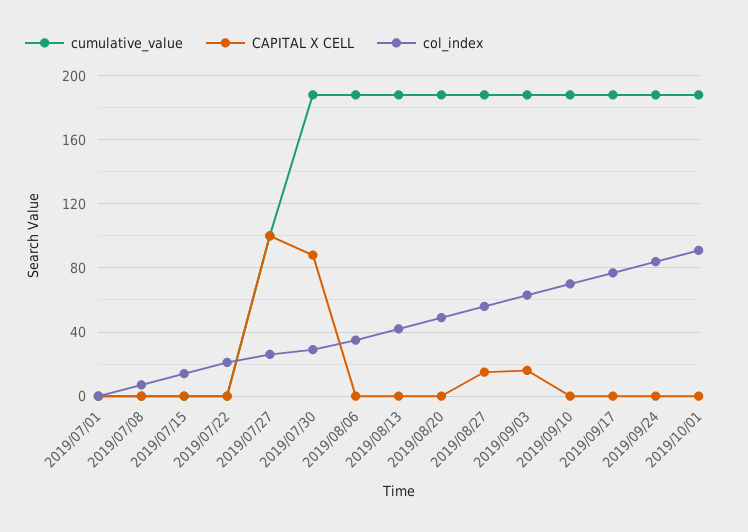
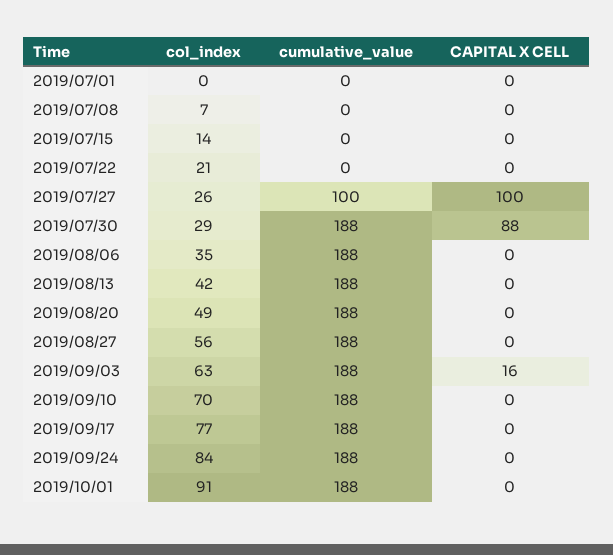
CAPITAL X CELL, 2019/08/27: 15 -> 0

